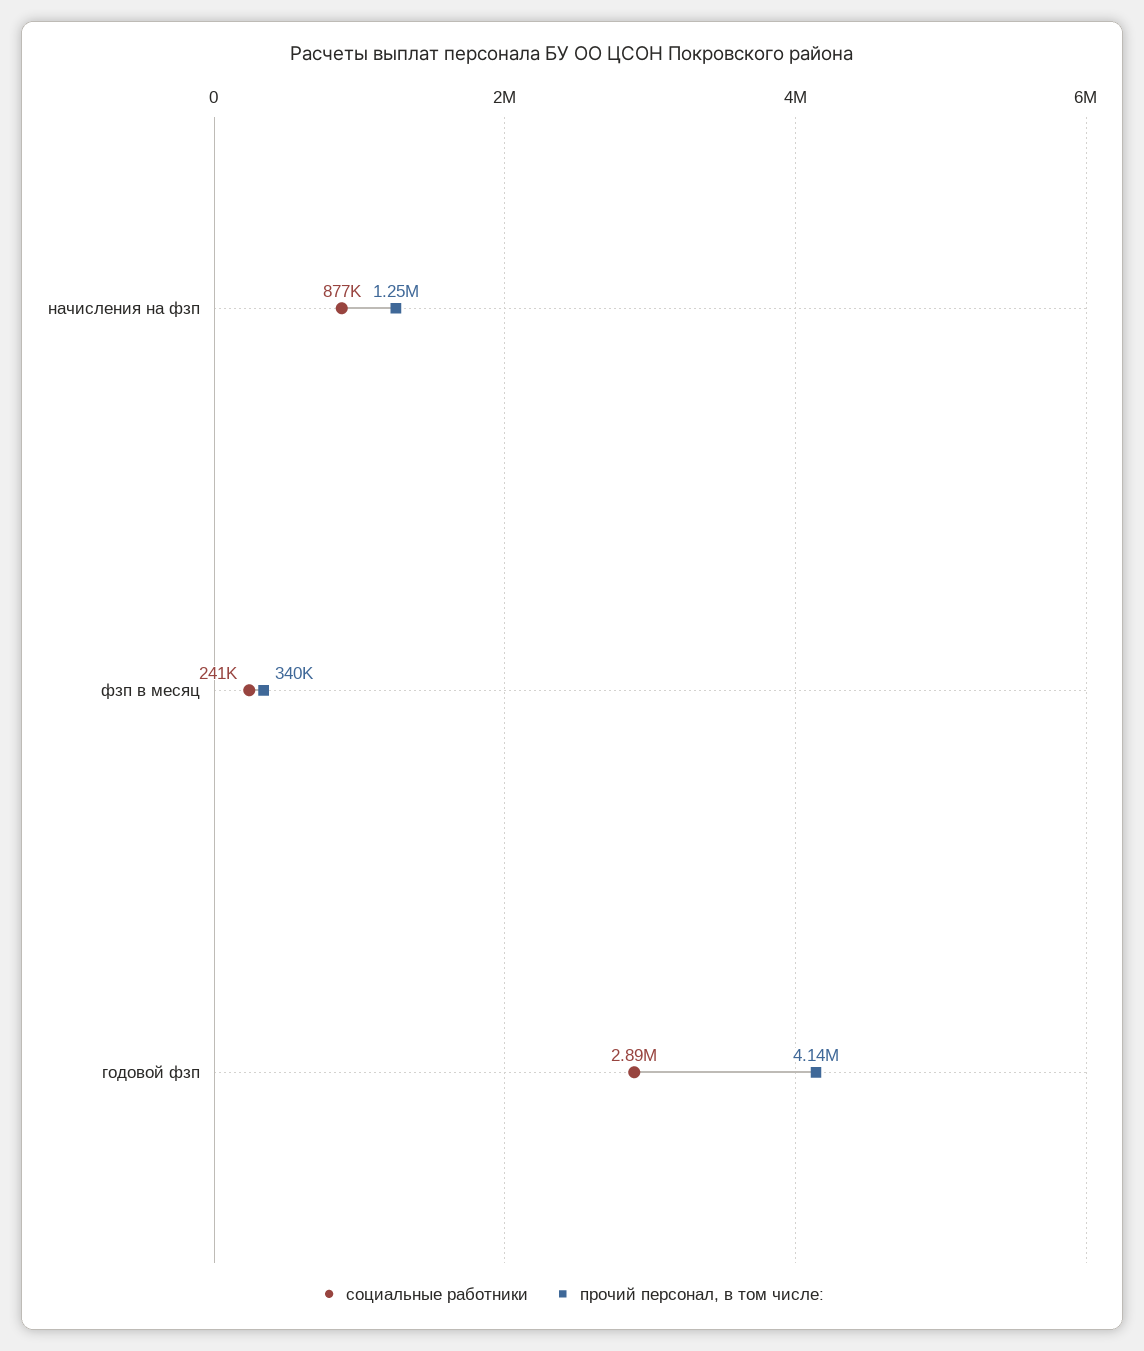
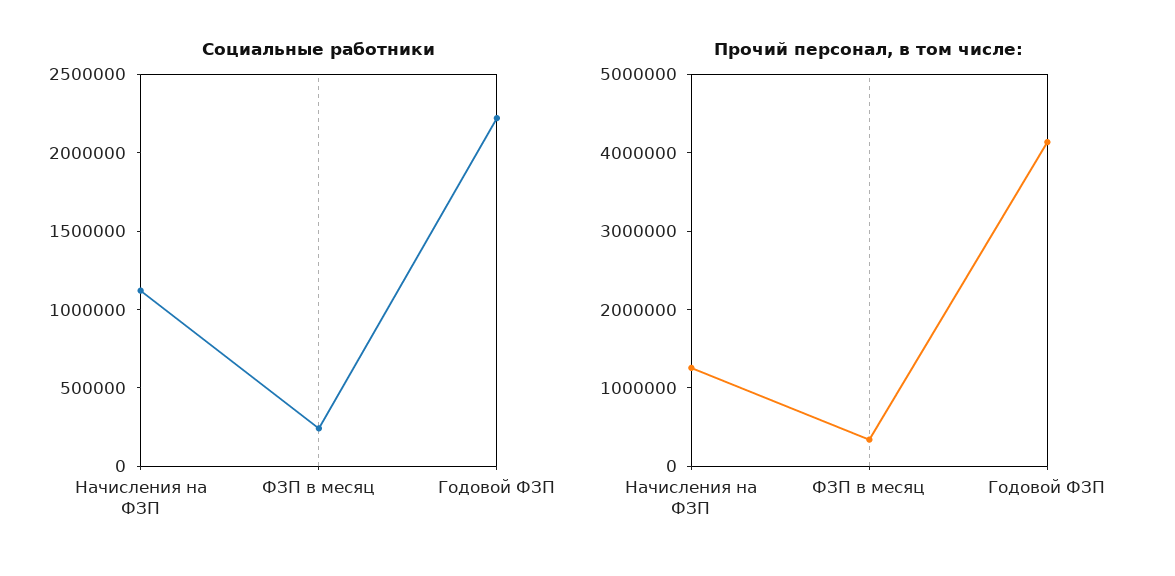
социальные работники, начисления на фзп: 877000 -> 1100000
социальные работники, годовой фзп: 2890000 -> 2200000

